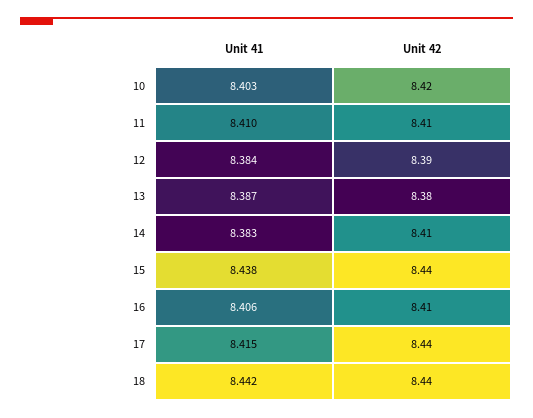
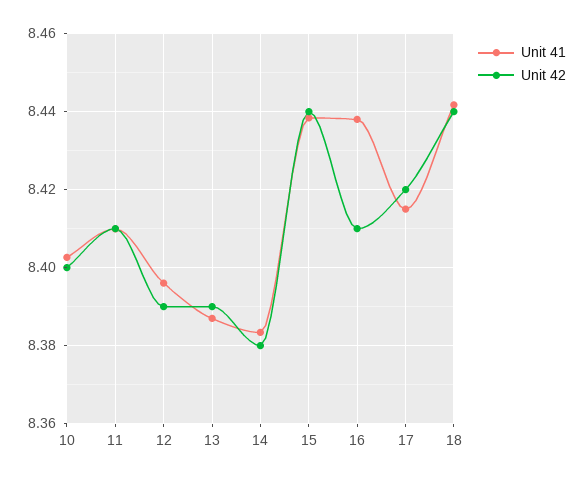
Unit 42, 10: 8.42 -> 8.4
Unit 41, 12: 8.384 -> 8.396
Unit 42, 13: 8.38 -> 8.39
Unit 42, 14: 8.41 -> 8.38
Unit 41, 16: 8.406 -> 8.438
Unit 42, 17: 8.44 -> 8.42

